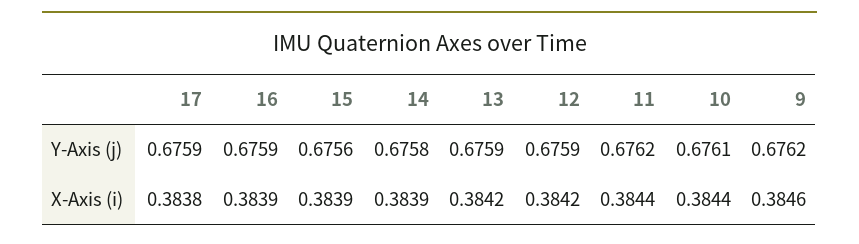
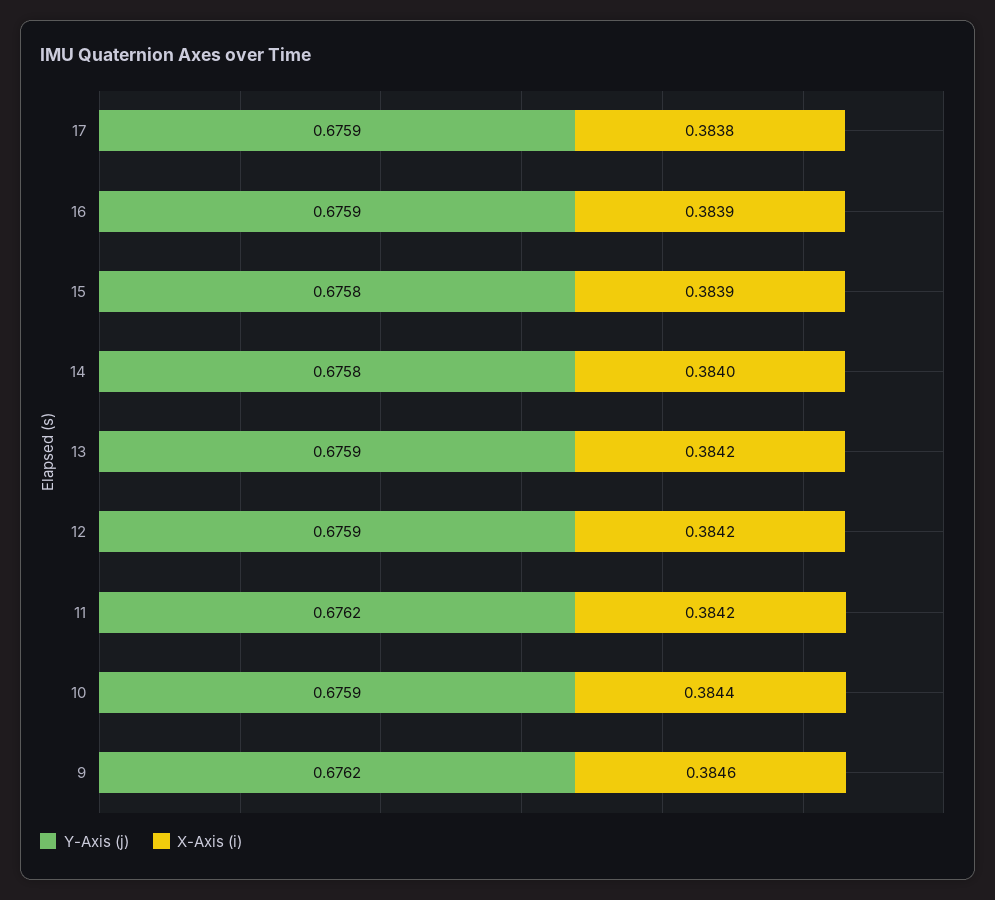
Y-Axis (j), 15: 0.6756 -> 0.6758
Y-Axis (j), 10: 0.6761 -> 0.6759
X-Axis (i), 14: 0.3839 -> 0.384
X-Axis (i), 11: 0.3844 -> 0.3842

